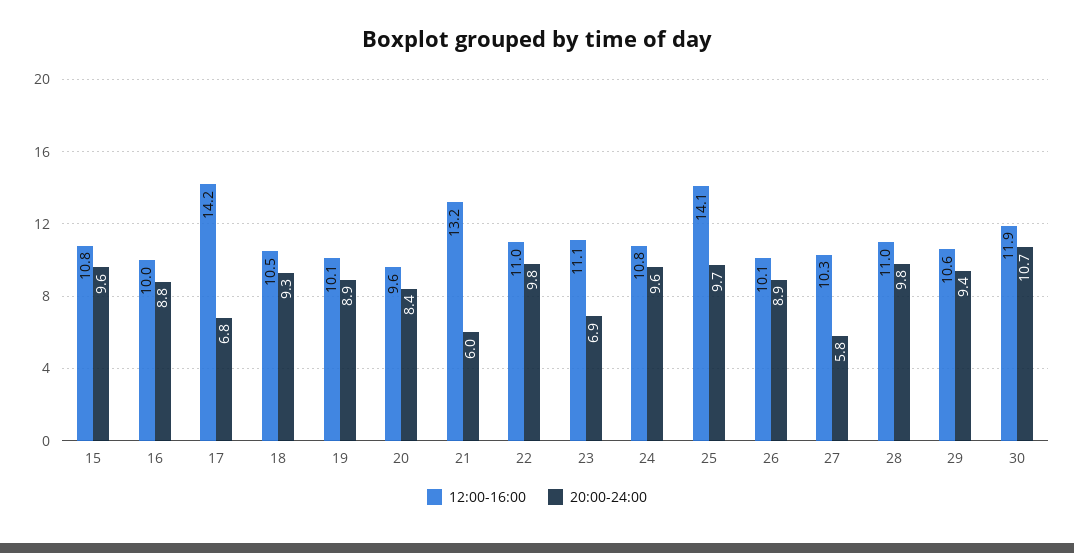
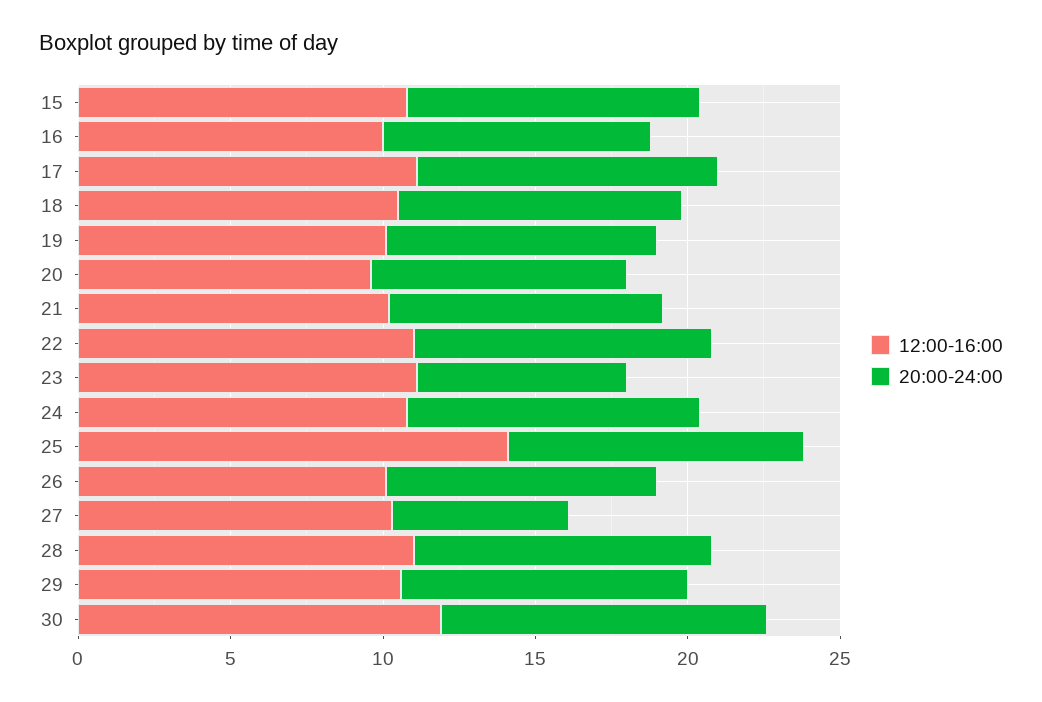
12:00-16:00, 17: 14.2 -> 11
20:00-24:00, 17: 6.8 -> 10
12:00-16:00, 21: 13.2 -> 10
20:00-24:00, 21: 6 -> 9

